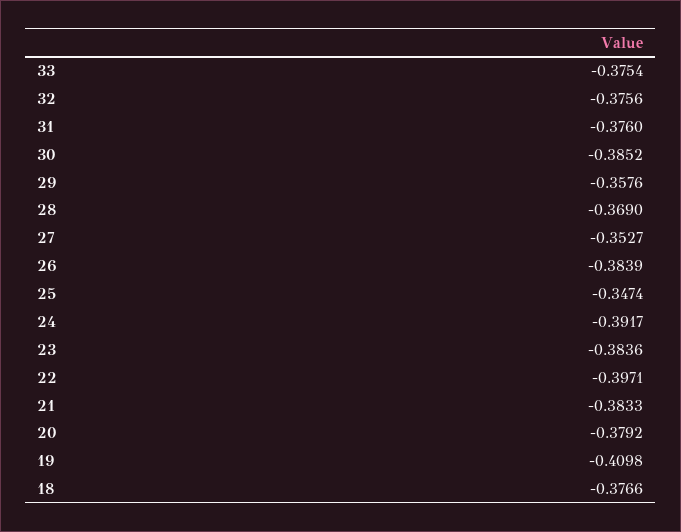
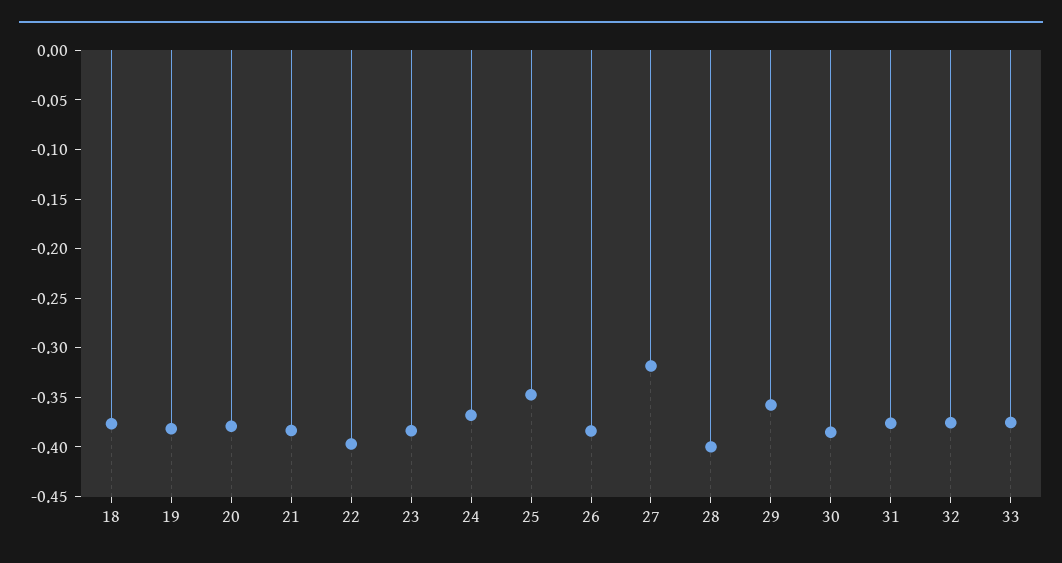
28: -0.369 -> -0.4
27: -0.3527 -> -0.32
24: -0.3917 -> -0.37
19: -0.4098 -> -0.38

